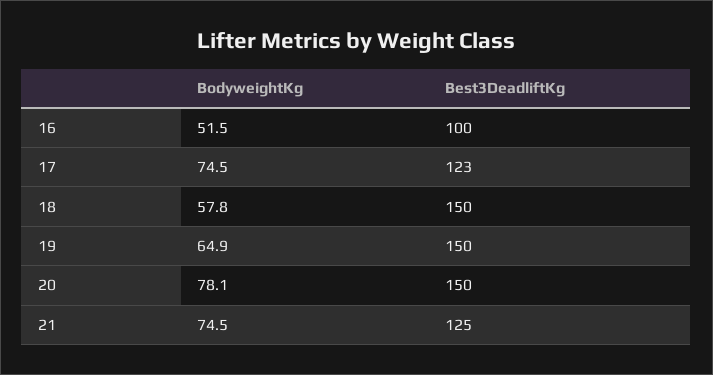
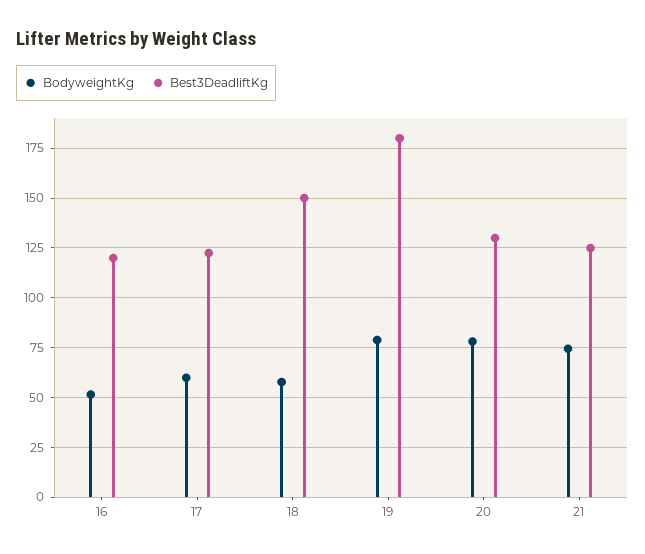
Best3DeadliftKg, 16: 100 -> 120
BodyweightKg, 17: 74.5 -> 60
BodyweightKg, 19: 64.9 -> 80
Best3DeadliftKg, 19: 150 -> 180
Best3DeadliftKg, 20: 150 -> 130

